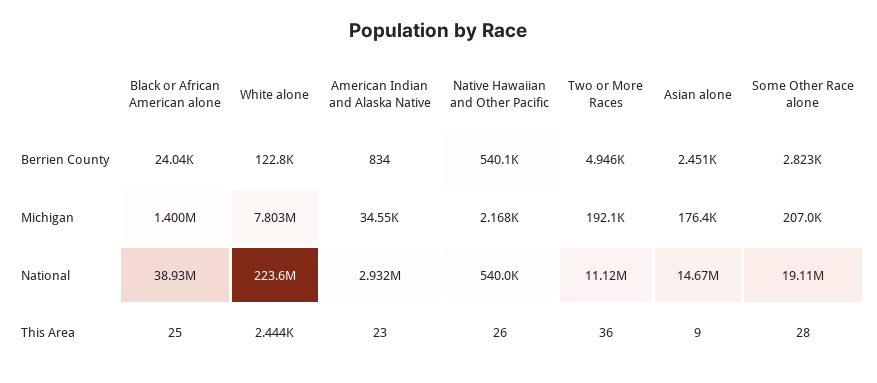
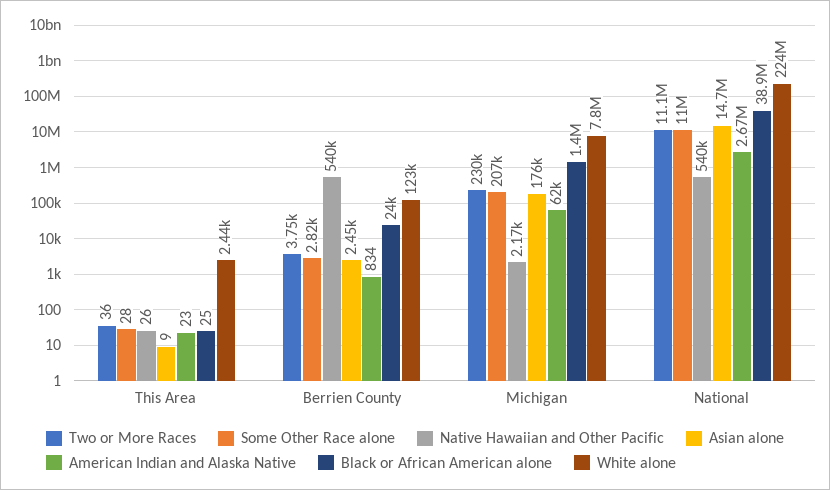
Two or More Races, Berrien County: 4946 -> 3750
American Indian and Alaska Native, Michigan: 34550 -> 62000
Two or More Races, Michigan: 192100 -> 230000
American Indian and Alaska Native, National: 2932000 -> 2670000
Some Other Race alone, National: 19110000 -> 11000000

